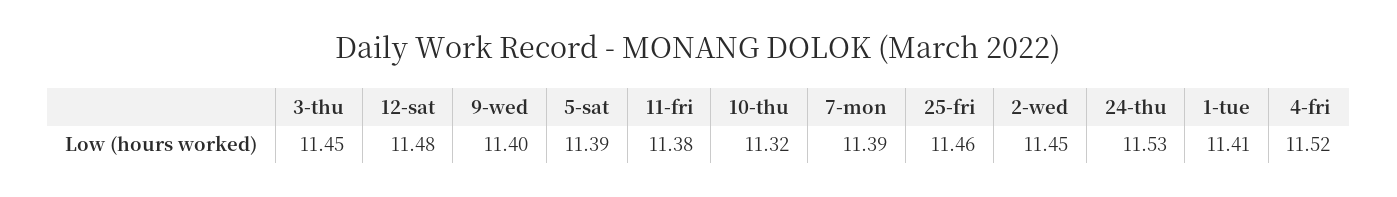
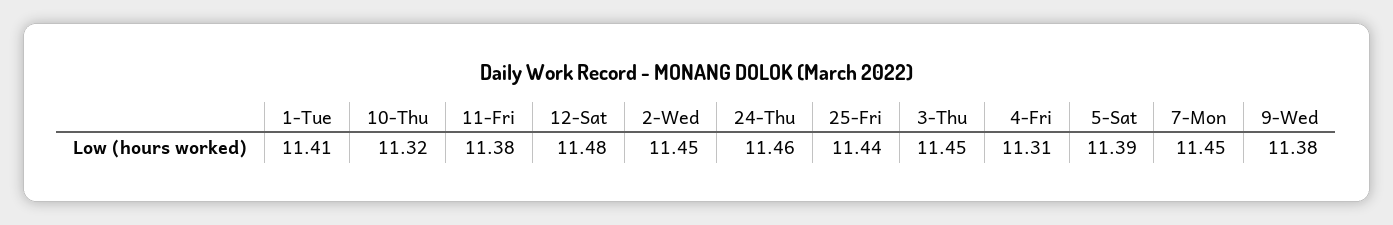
9-wed: 11.4 -> 11.38
7-mon: 11.39 -> 11.45
25-fri: 11.46 -> 11.44
24-thu: 11.53 -> 11.46
4-fri: 11.52 -> 11.31

